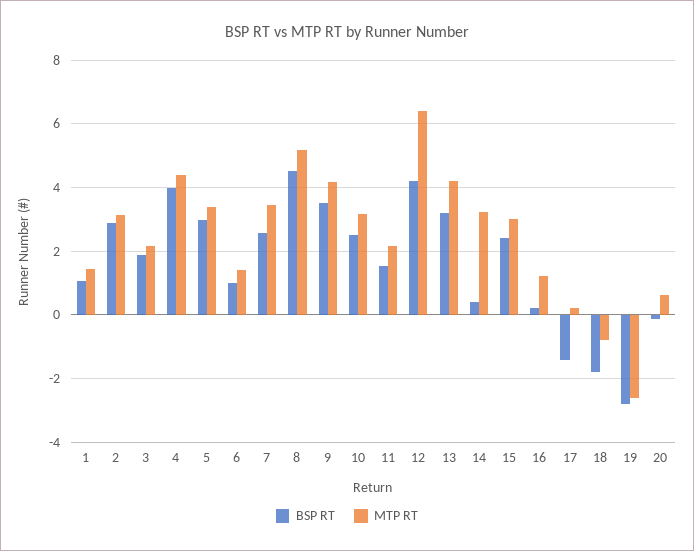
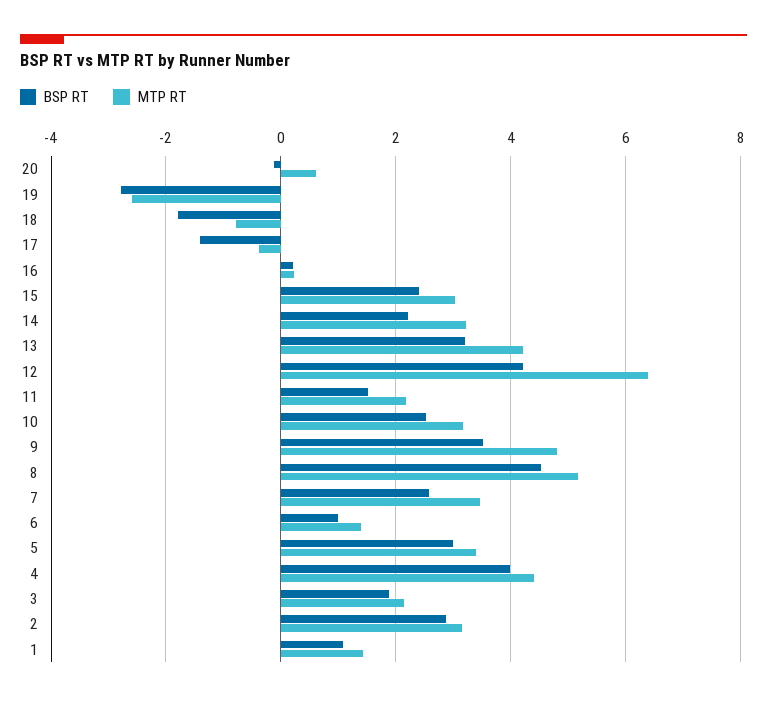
MTP RT, 9: 4.2 -> 4.8
BSP RT, 14: 0.4 -> 2.2
MTP RT, 16: 1.2 -> 0.2
MTP RT, 17: 0.2 -> -0.4

